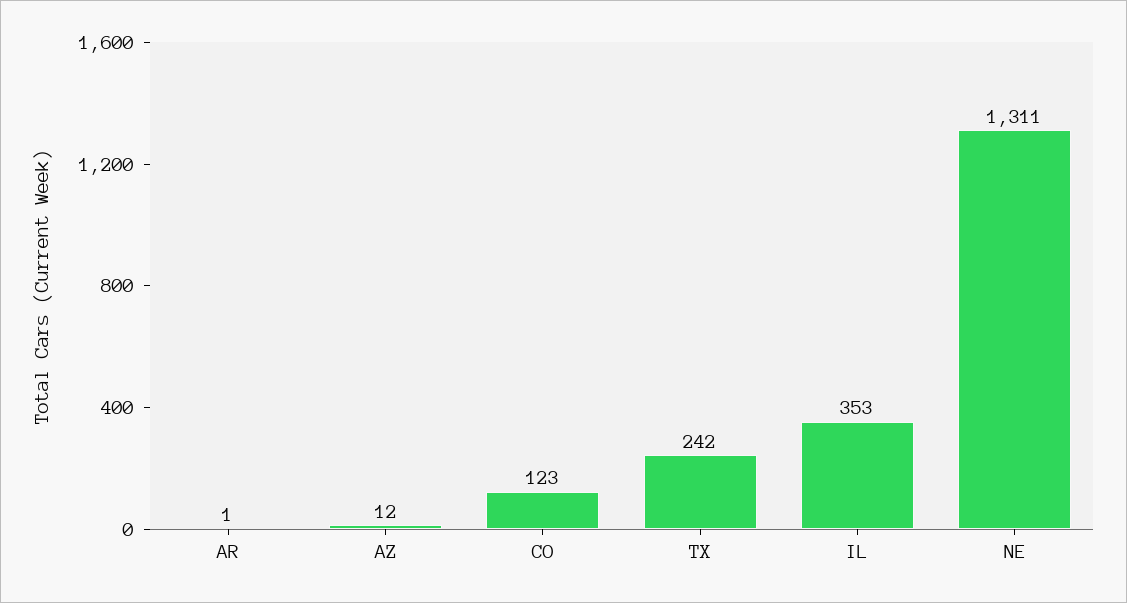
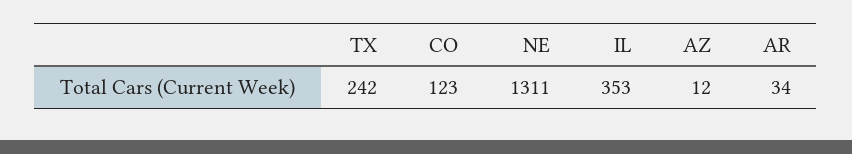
AR: 1 -> 34

